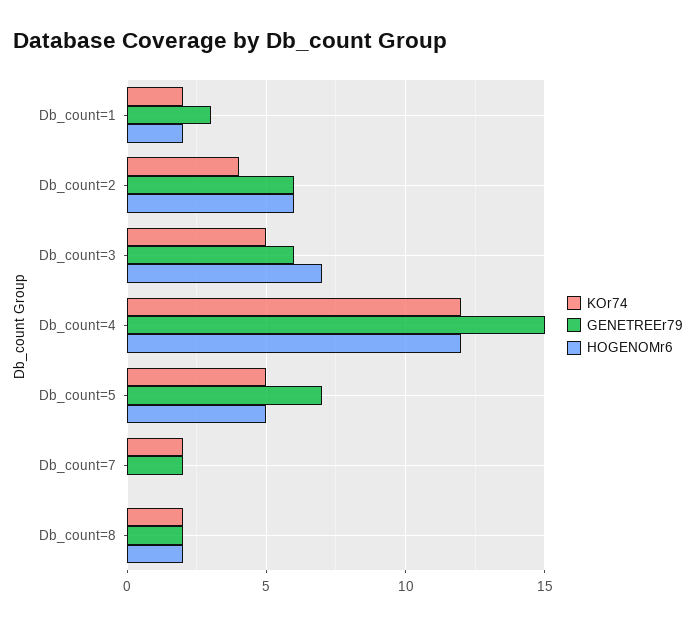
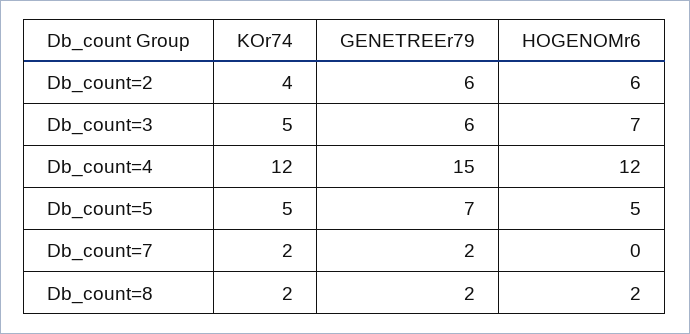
KOr74, Db_count=1: 2 -> none
GENETREEr79, Db_count=1: 3 -> none
HOGENOMr6, Db_count=1: 2 -> none

